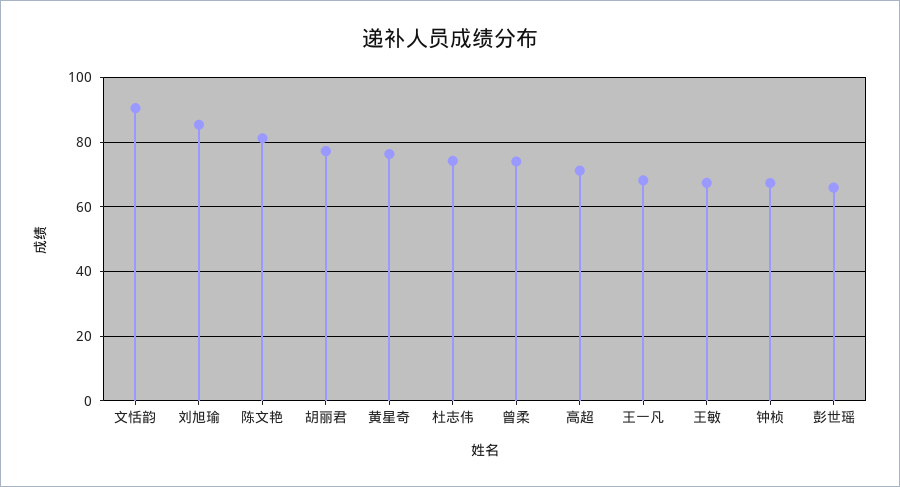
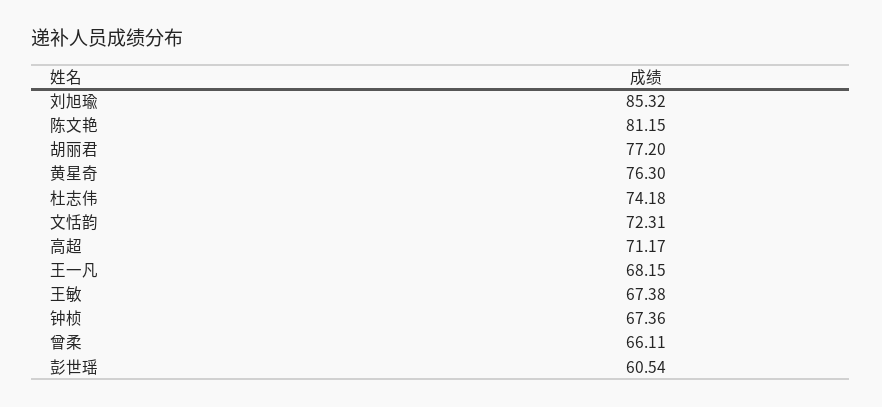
文恬韵: 90 -> 72.31
曾柔: 74 -> 66.11
彭世瑶: 66 -> 60.54

